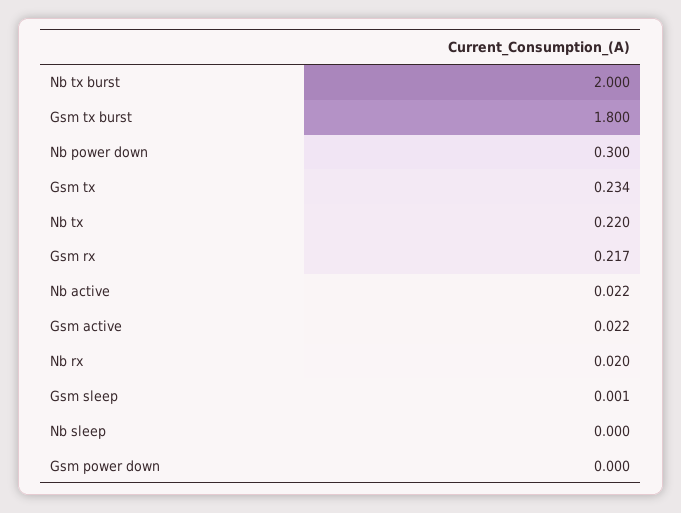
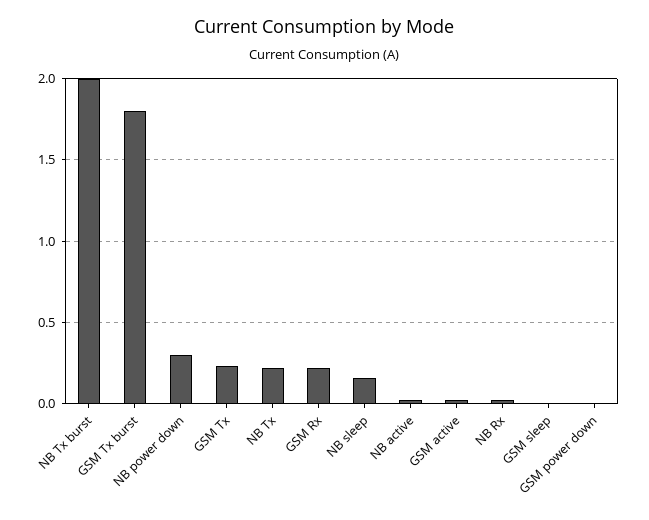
Nb sleep: 0 -> 0.15

